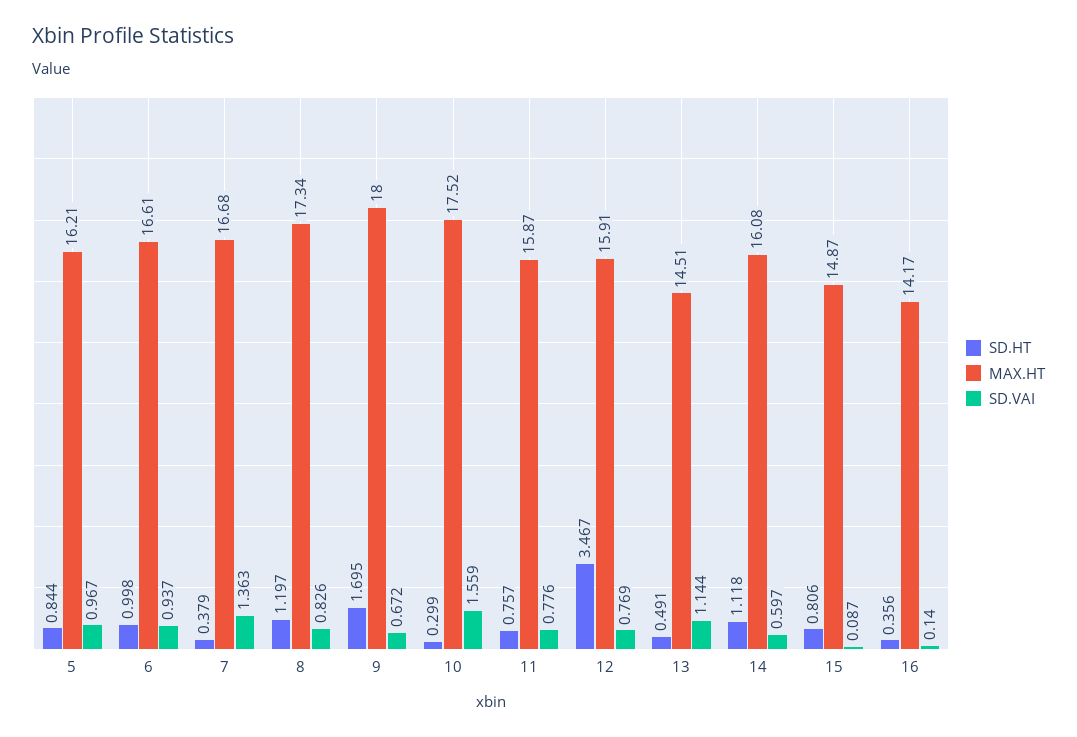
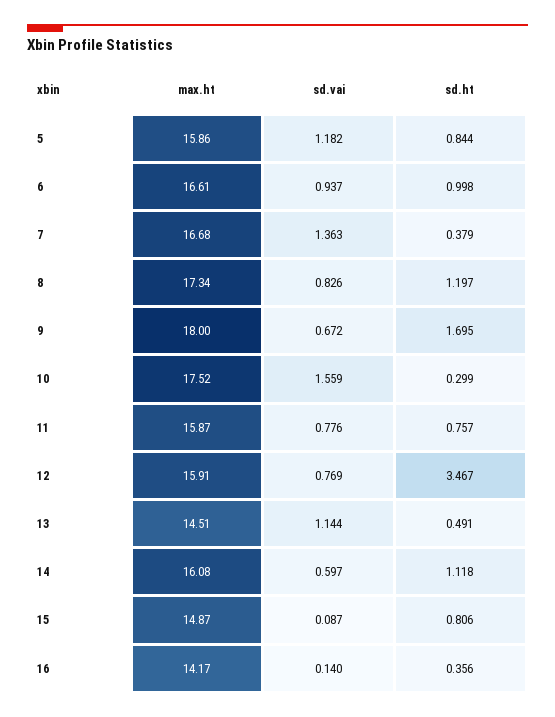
MAX.HT, 5: 16.21 -> 15.86
SD.VAI, 5: 0.967 -> 1.182

